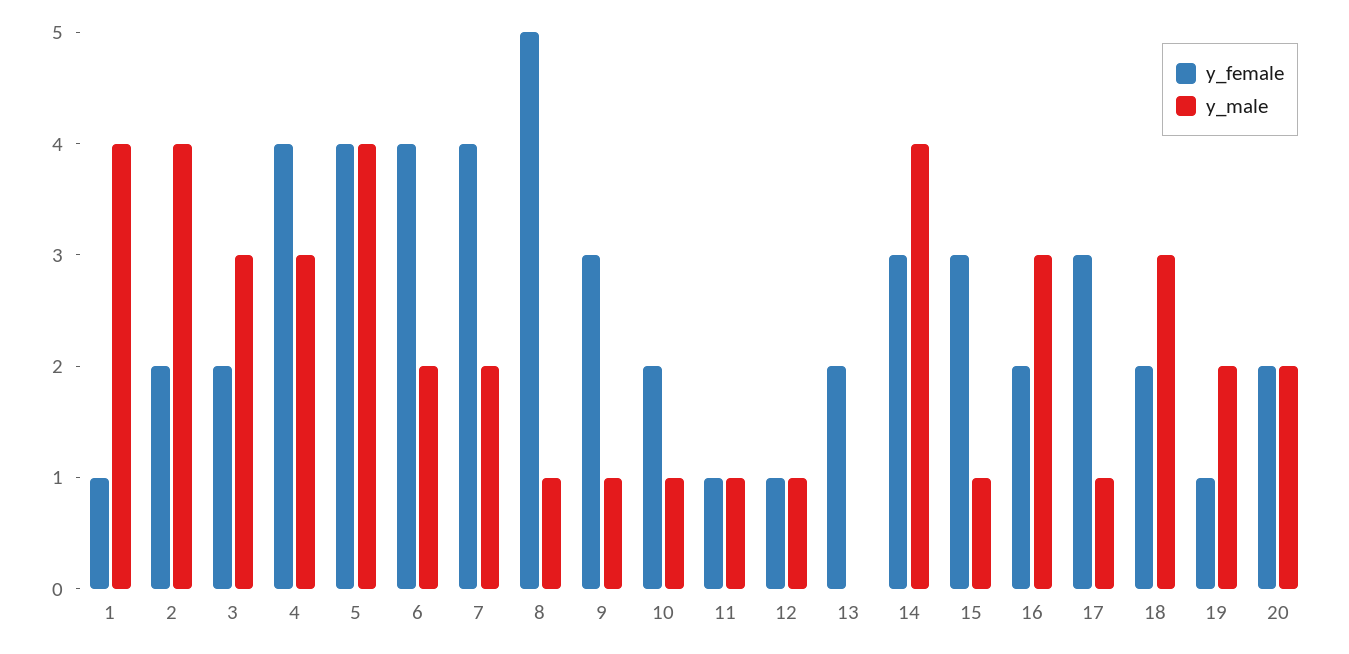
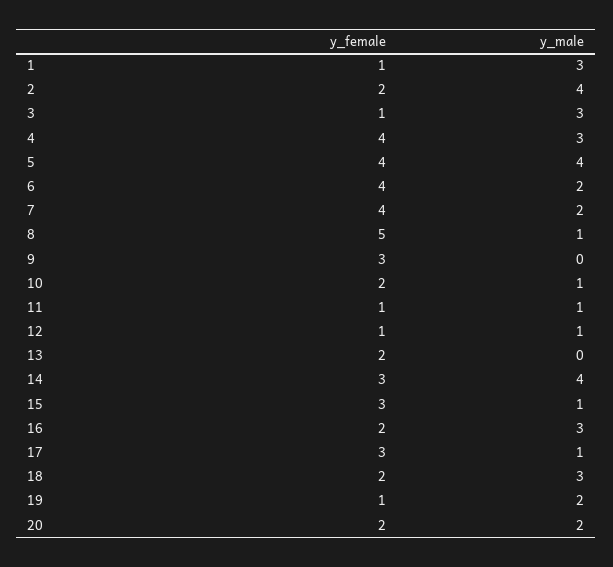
y_male, 1: 4 -> 3
y_female, 3: 2 -> 1
y_male, 9: 1 -> 0

